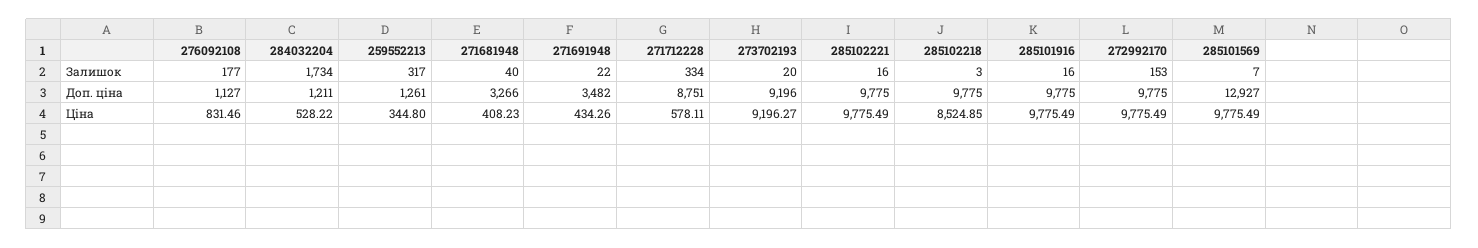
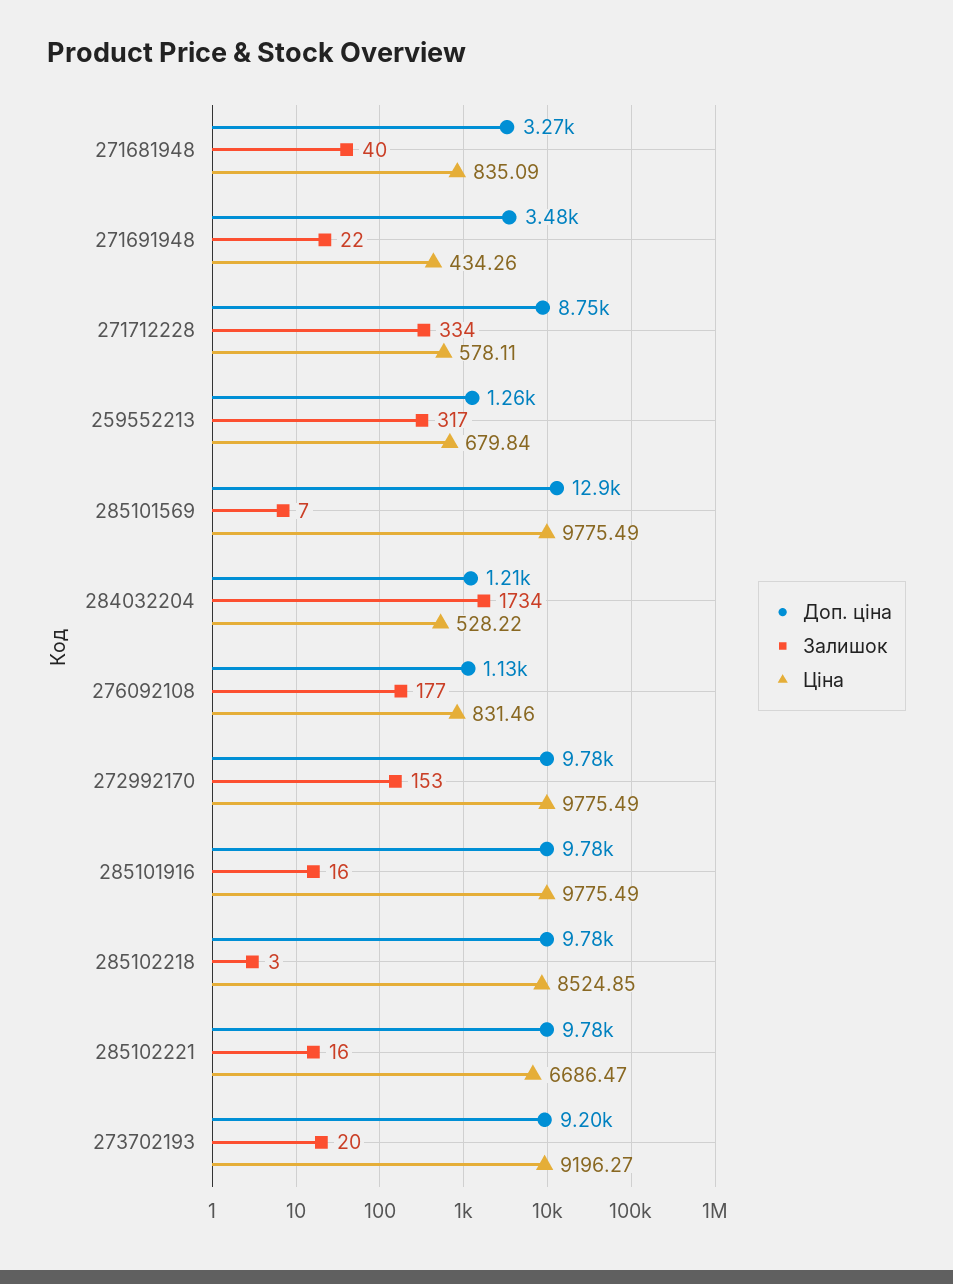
Ціна, 259552213: 344.8 -> 679.84
Ціна, 271681948: 408.23 -> 835.09
Ціна, 285102221: 9775.49 -> 6686.47

